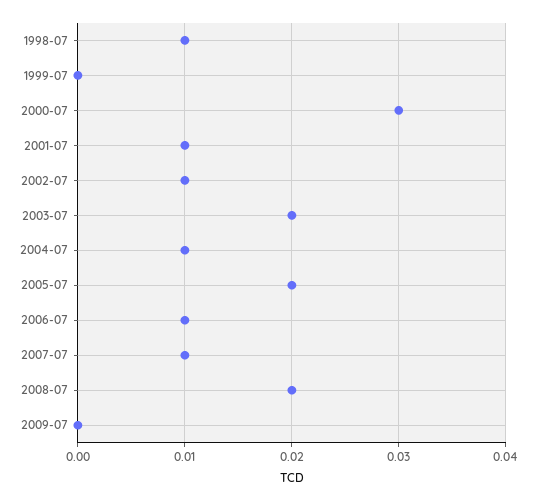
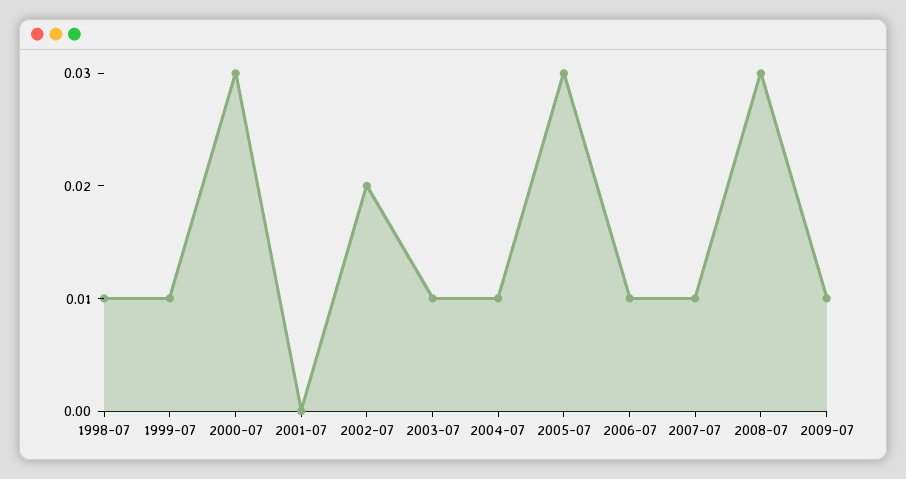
1999-07: 0 -> 0.01
2001-07: 0.01 -> 0
2002-07: 0.01 -> 0.02
2003-07: 0.02 -> 0.01
2005-07: 0.02 -> 0.03
2008-07: 0.02 -> 0.03
2009-07: 0 -> 0.01

